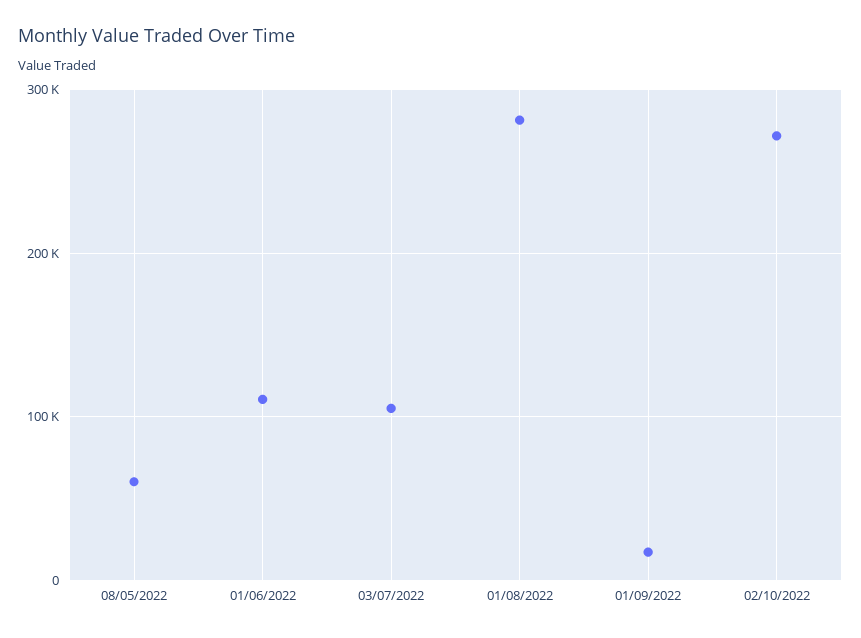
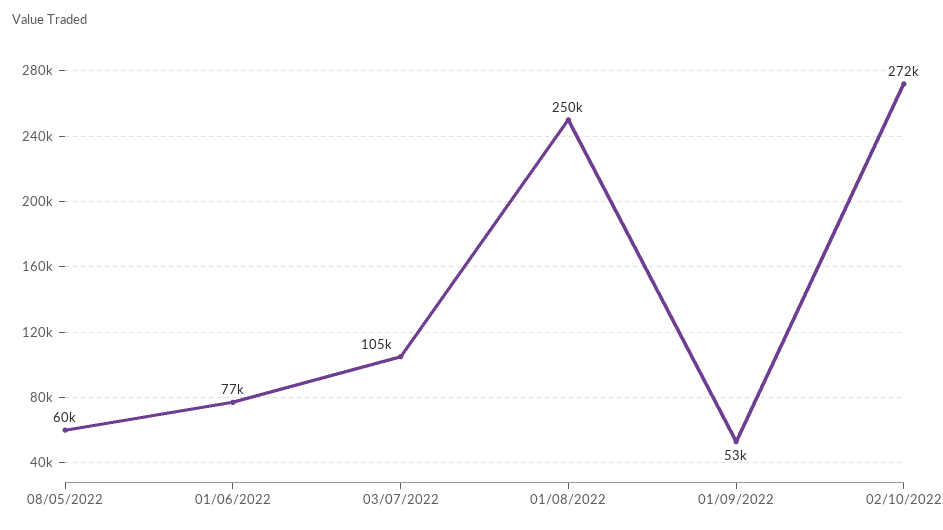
01/06/2022: 110000 -> 77000
01/08/2022: 280000 -> 250000
01/09/2022: 20000 -> 53000

